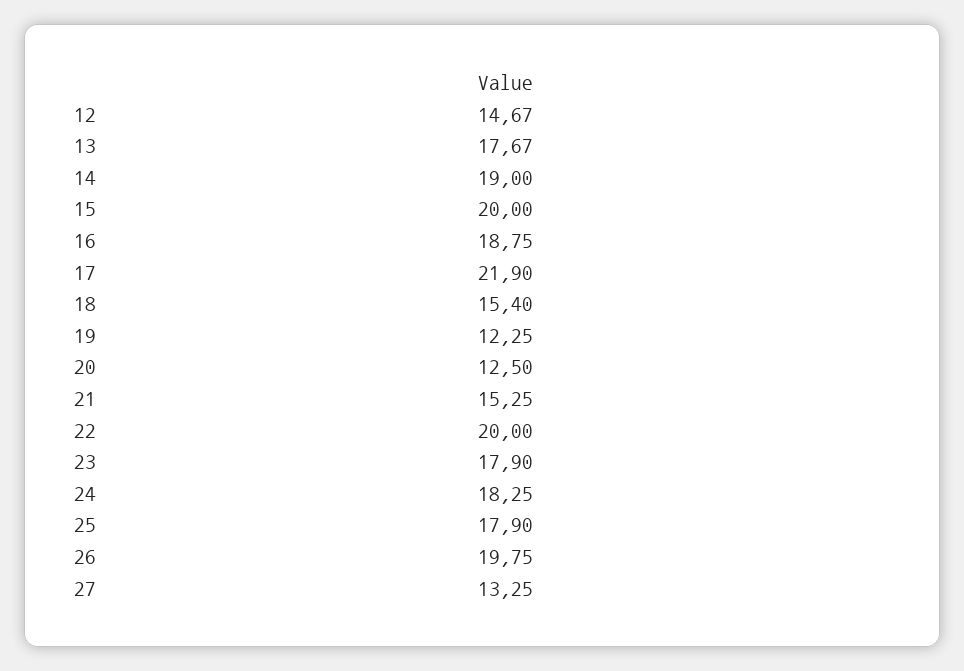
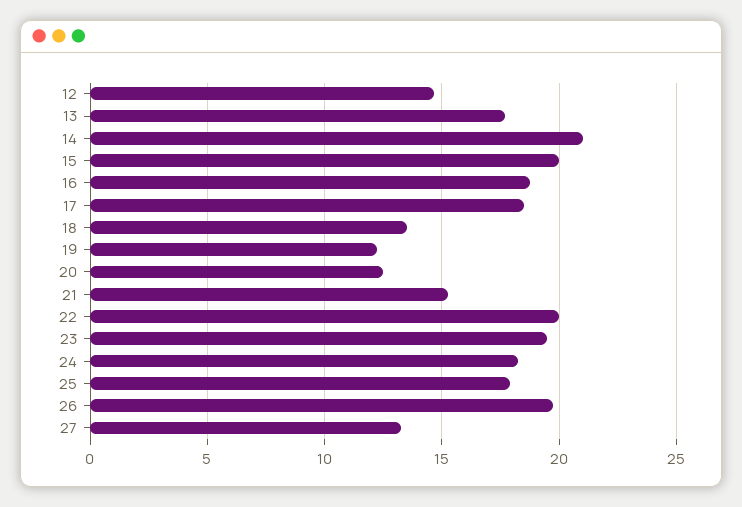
14: 19 -> 21
17: 21.9 -> 18.5
18: 15.4 -> 13.5
23: 17.9 -> 19.5

